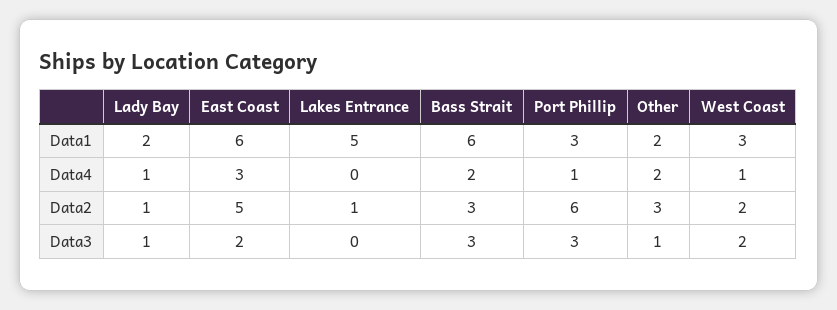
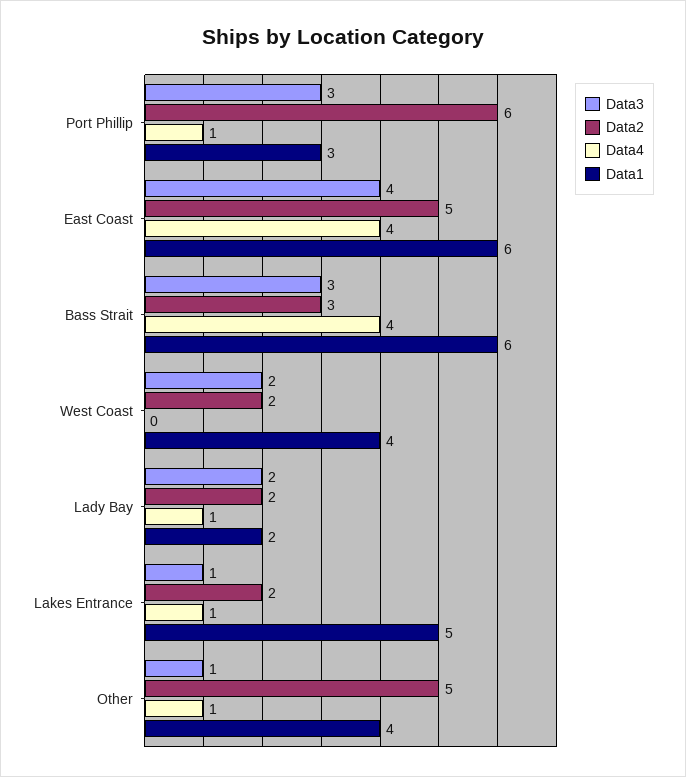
Data1, Other: 2 -> 4
Data1, West Coast: 3 -> 4
Data4, East Coast: 3 -> 4
Data4, Lakes Entrance: 0 -> 1
Data4, Bass Strait: 2 -> 4
Data4, Other: 2 -> 1
Data4, West Coast: 1 -> 0
Data2, Lady Bay: 1 -> 2
Data2, Lakes Entrance: 1 -> 2
Data2, Other: 3 -> 5
Data3, Lady Bay: 1 -> 2
Data3, East Coast: 2 -> 4
Data3, Lakes Entrance: 0 -> 1

